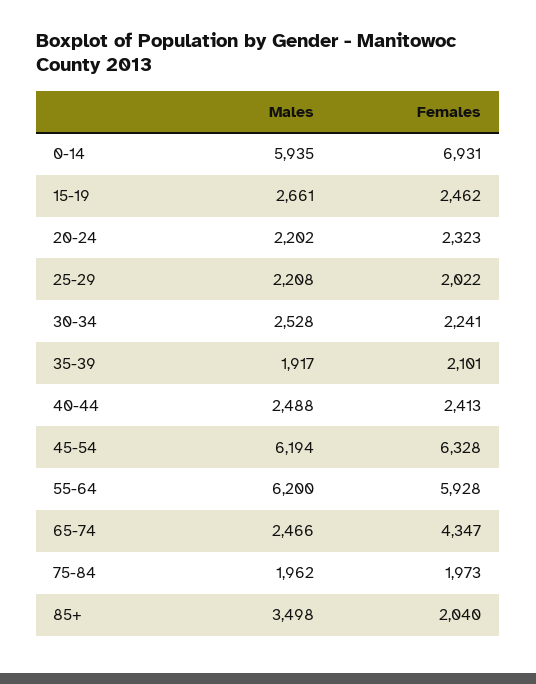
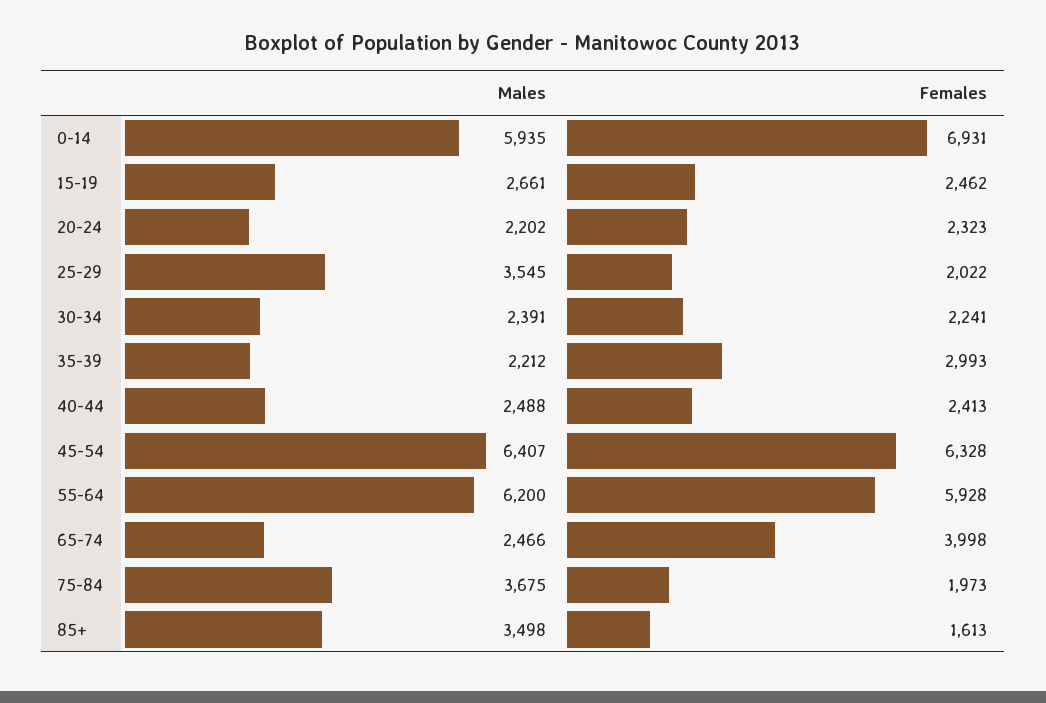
Males, 25-29: 2208 -> 3545
Males, 30-34: 2528 -> 2391
Males, 35-39: 1917 -> 2212
Females, 35-39: 2101 -> 2993
Males, 45-54: 6194 -> 6407
Females, 65-74: 4347 -> 3998
Males, 75-84: 1962 -> 3675
Females, 85+: 2040 -> 1613

